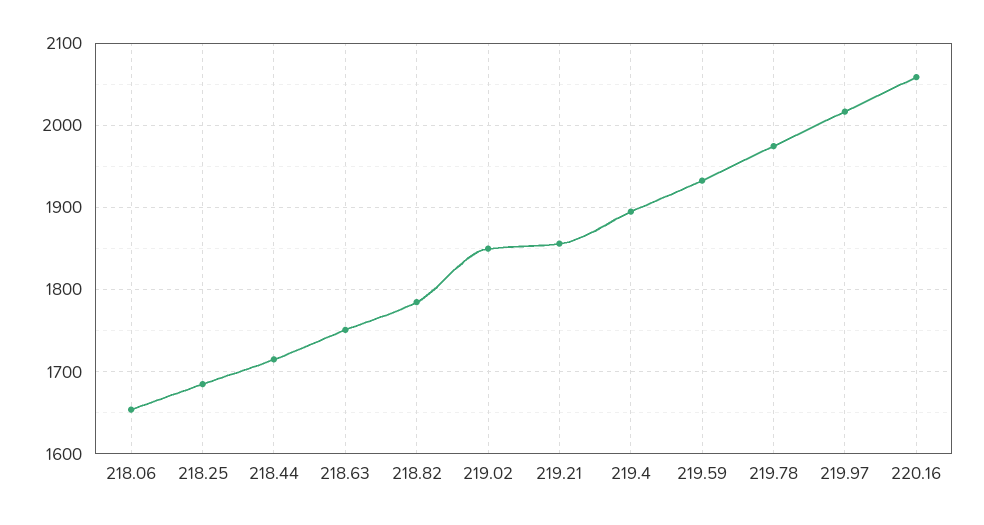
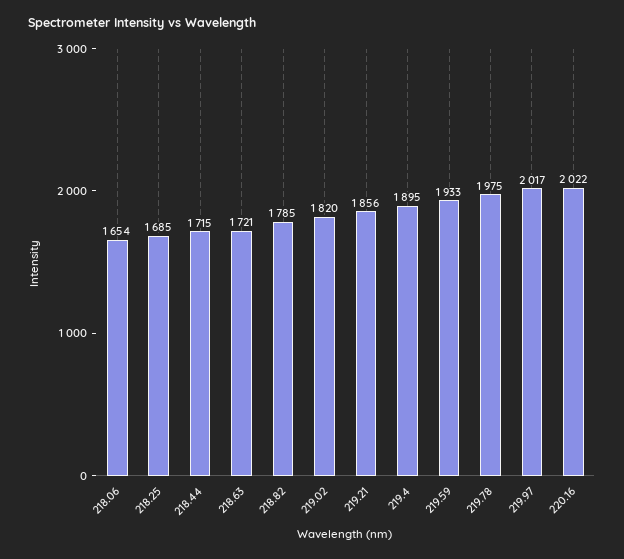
218.63: 1750 -> 1721
219.02: 1850 -> 1820
220.16: 2060 -> 2022

